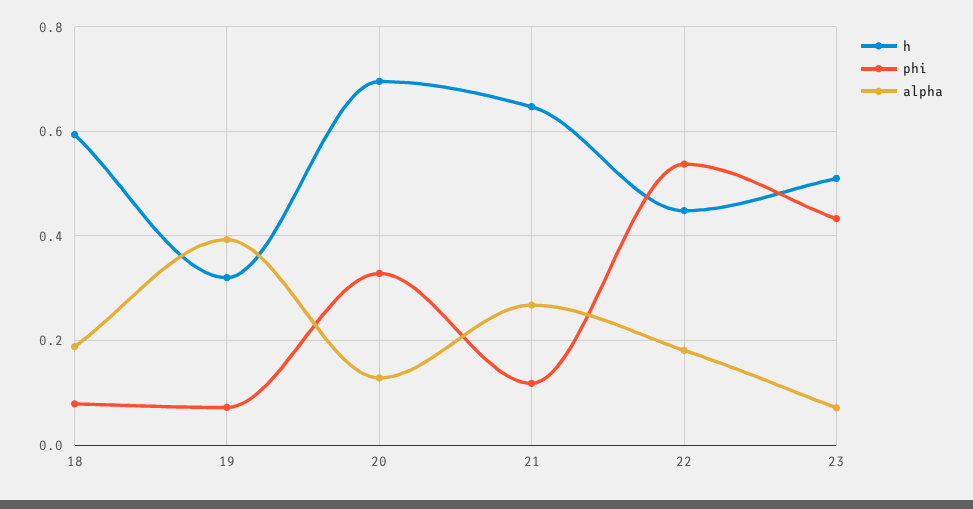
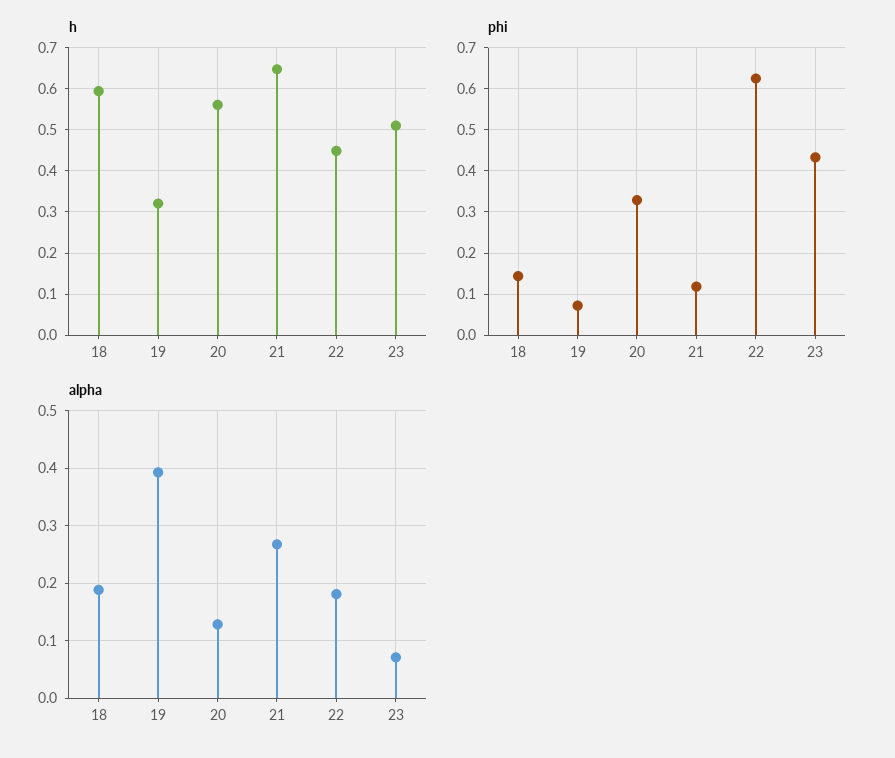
phi, 18: 0.08 -> 0.14
h, 20: 0.7 -> 0.56
phi, 22: 0.54 -> 0.62

